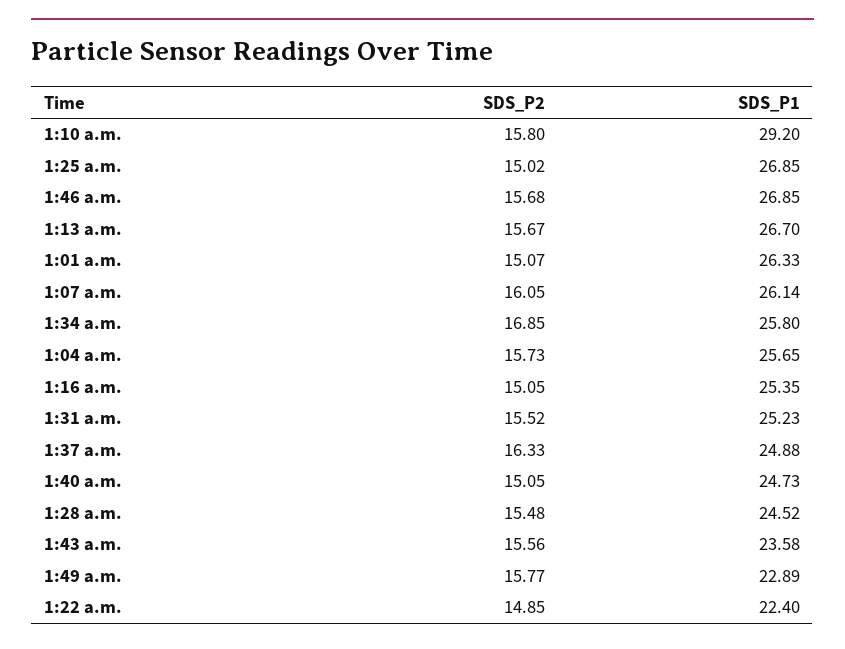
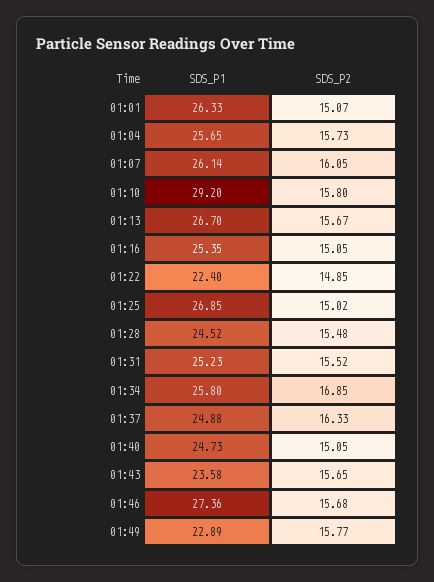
SDS_P1, 1:46 a.m.: 26.85 -> 27.36
SDS_P2, 1:43 a.m.: 15.56 -> 15.65

